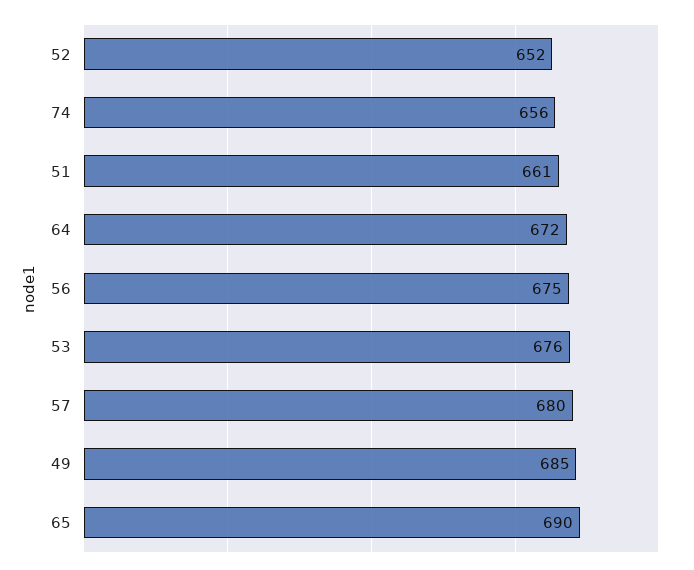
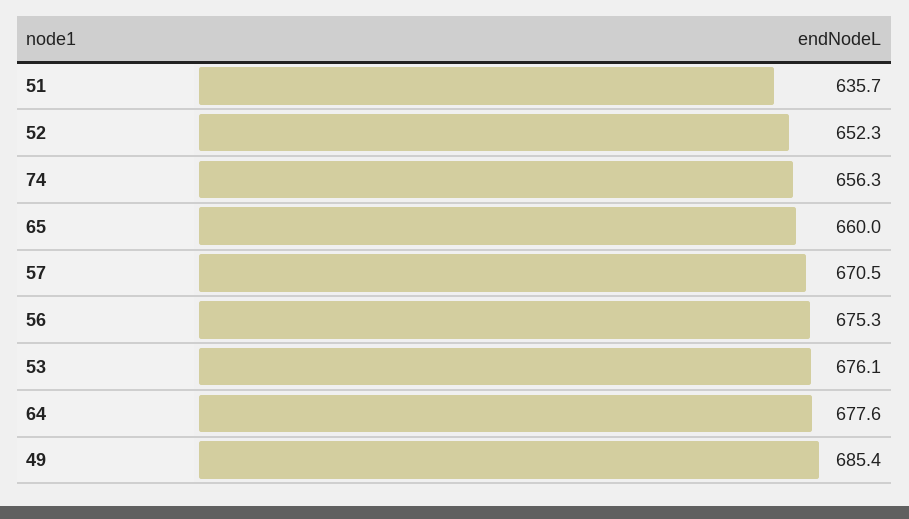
51: 661 -> 635.7
64: 672 -> 677.6
57: 680 -> 670.5
65: 690 -> 660

